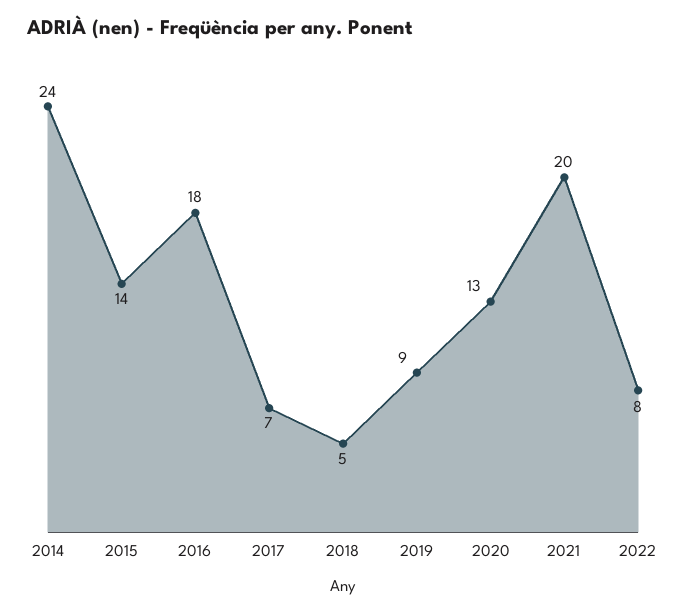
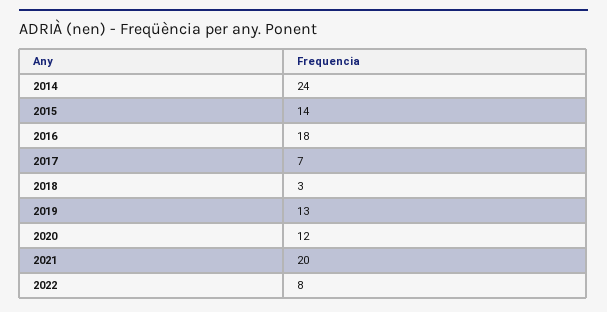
2018: 5 -> 3
2019: 9 -> 13
2020: 13 -> 12

